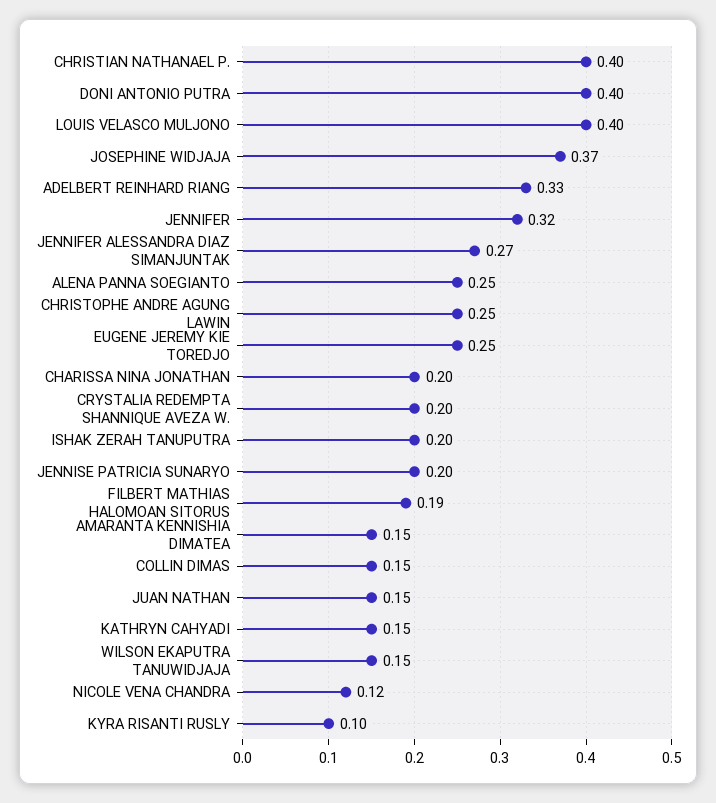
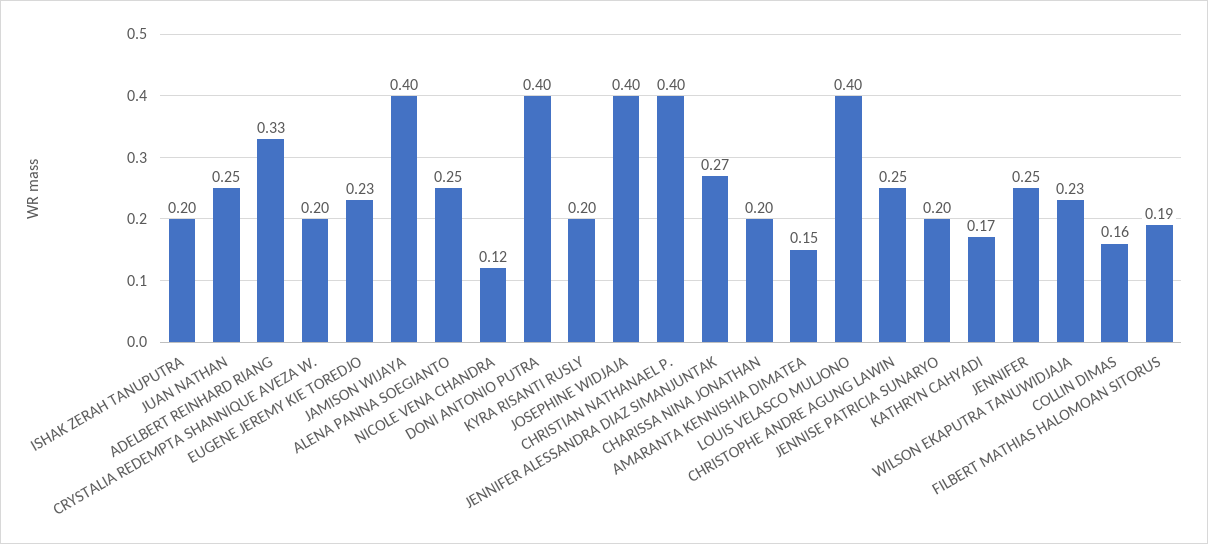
JOSEPHINE WIDJAJA: 0.37 -> 0.4
JENNIFER: 0.32 -> 0.25
EUGENE JEREMY KIE TOREDJO: 0.25 -> 0.23
COLLIN DIMAS: 0.15 -> 0.16
JUAN NATHAN: 0.15 -> 0.25
KATHRYN CAHYADI: 0.15 -> 0.17
WILSON EKAPUTRA TANUWIDJAJA: 0.15 -> 0.23
KYRA RISANTI RUSLY: 0.1 -> 0.2
JAMISON WIJAYA: none -> 0.4

